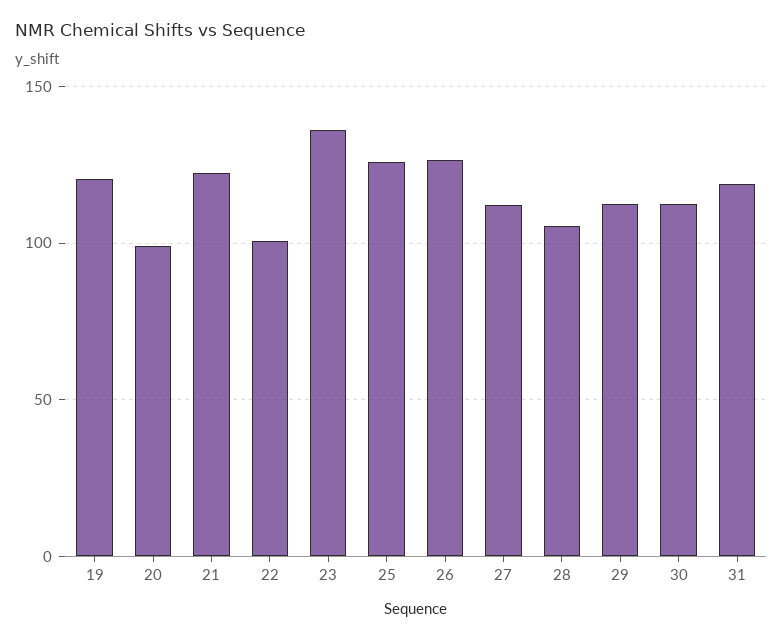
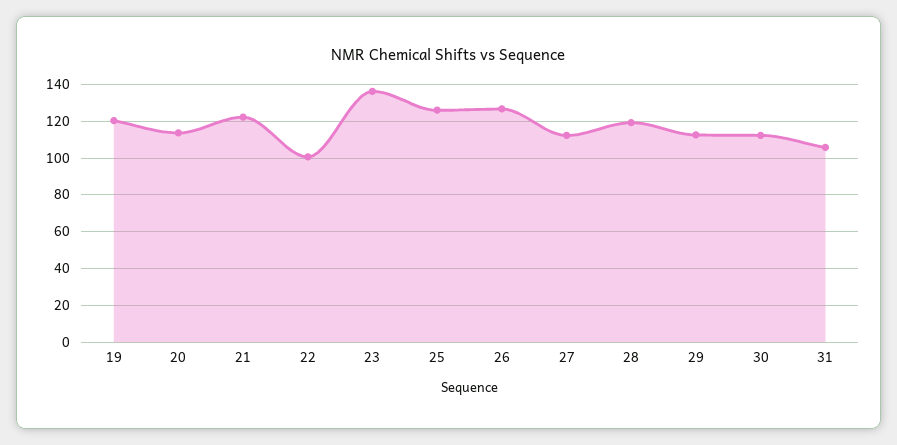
20: 100 -> 115
28: 105 -> 120
31: 120 -> 105

